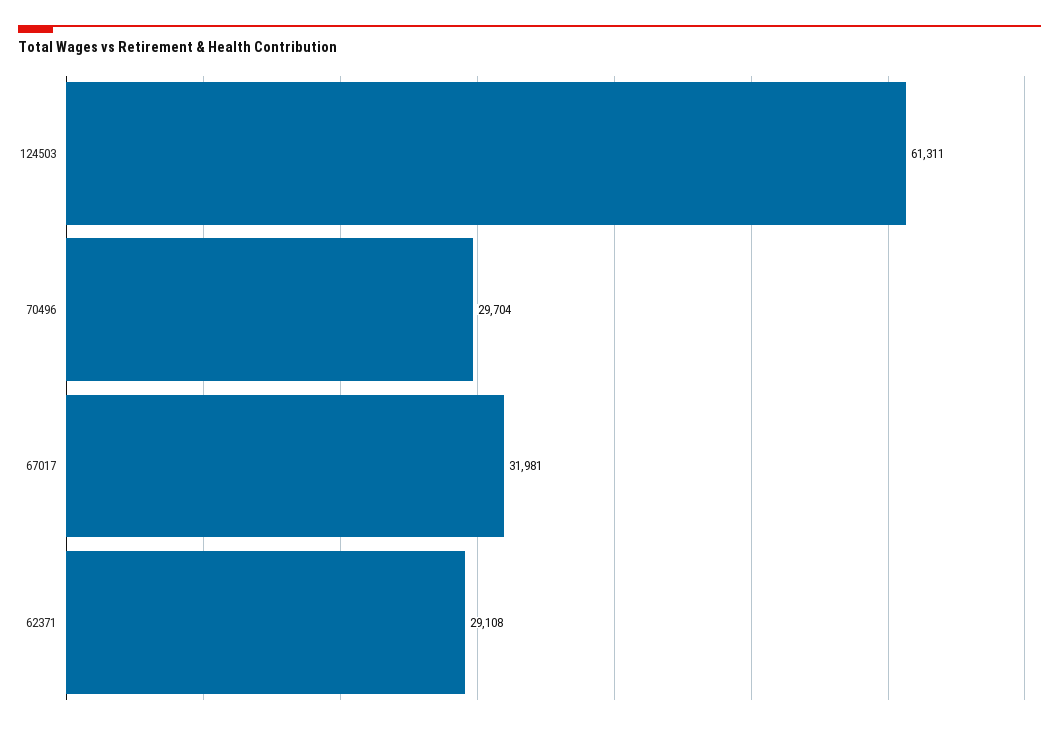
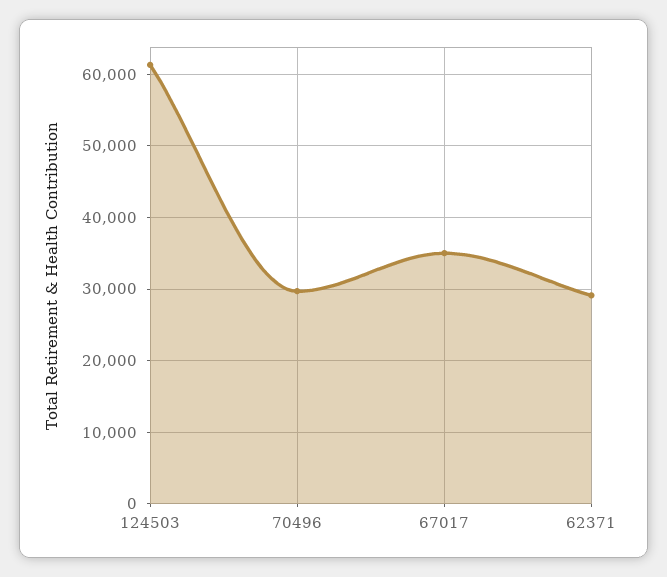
67017: 31981 -> 35000

